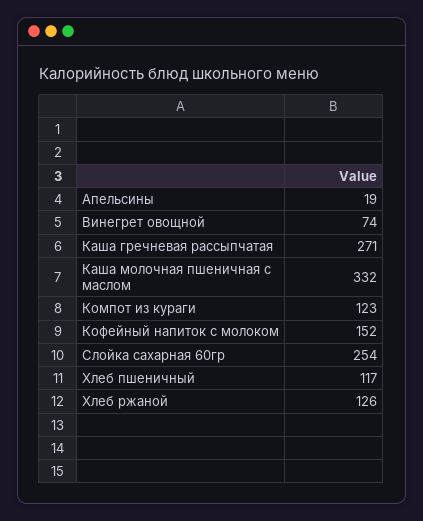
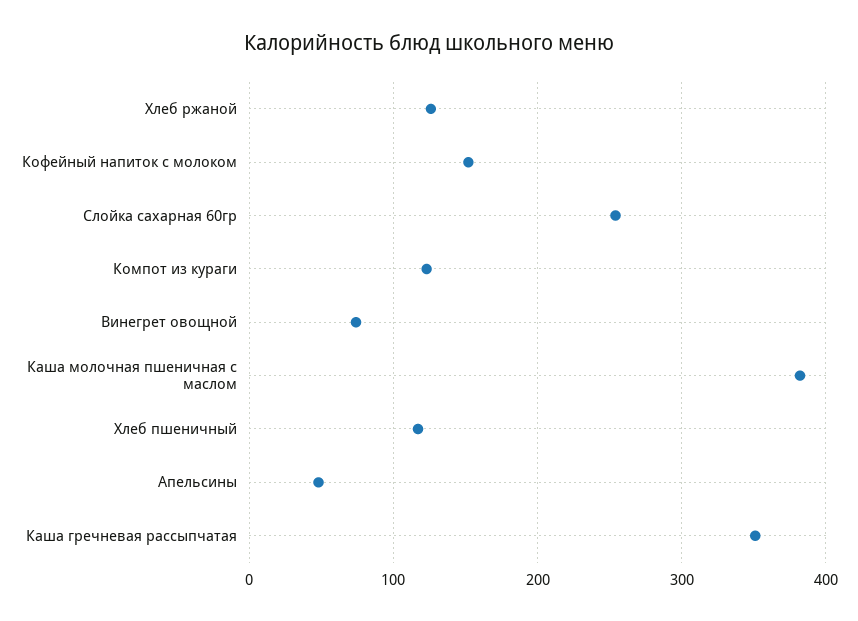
Апельсины: 19 -> 50
Каша гречневая рассыпчатая: 271 -> 350
Каша молочная пшеничная с маслом: 332 -> 380

